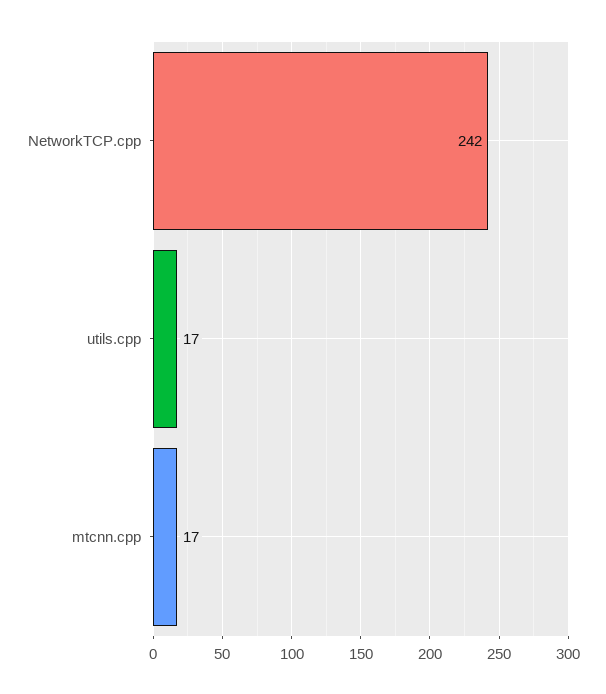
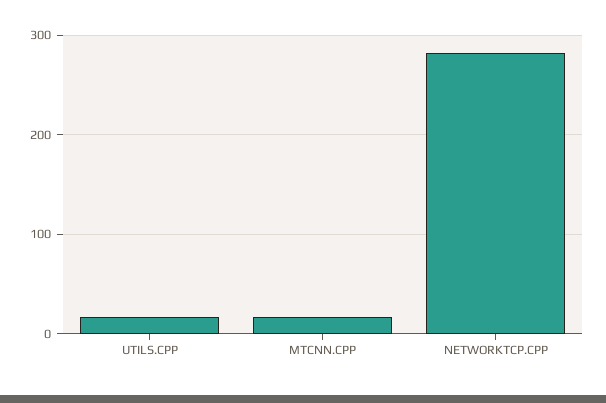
NetworkTCP.cpp: 242 -> 280

